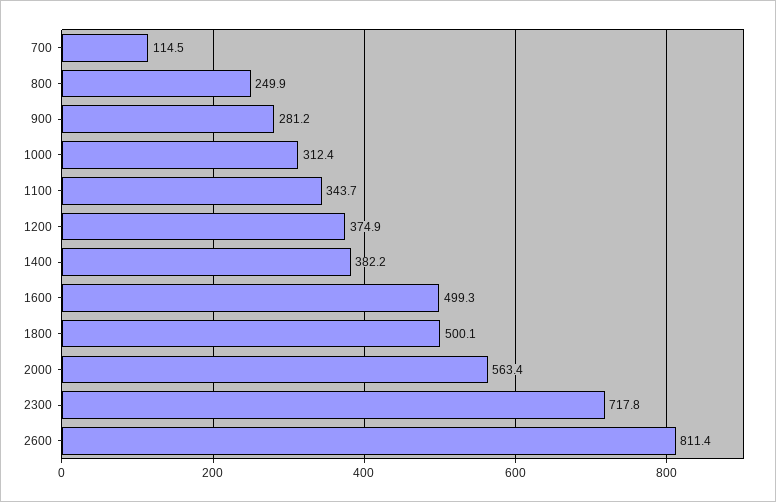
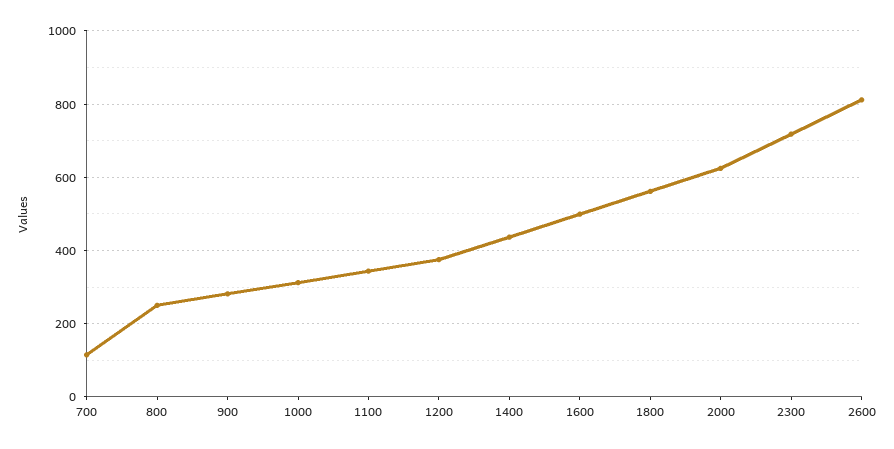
1400: 382.2 -> 440
1800: 500.1 -> 560
2000: 563.4 -> 620

